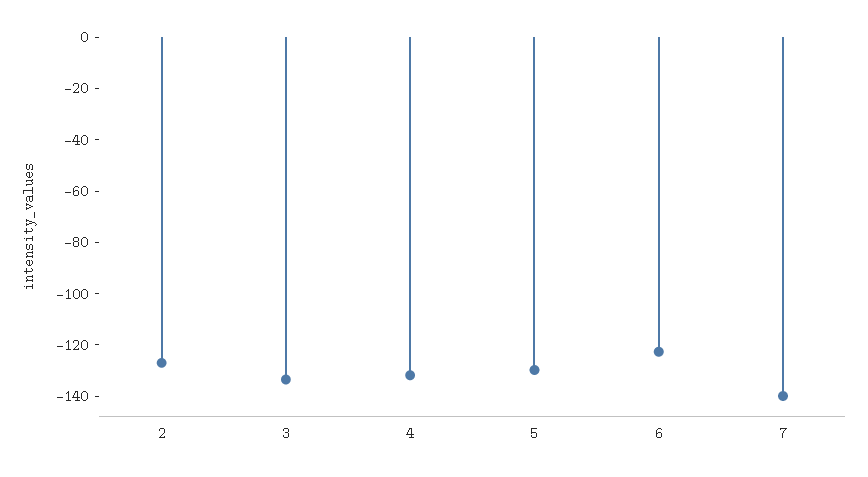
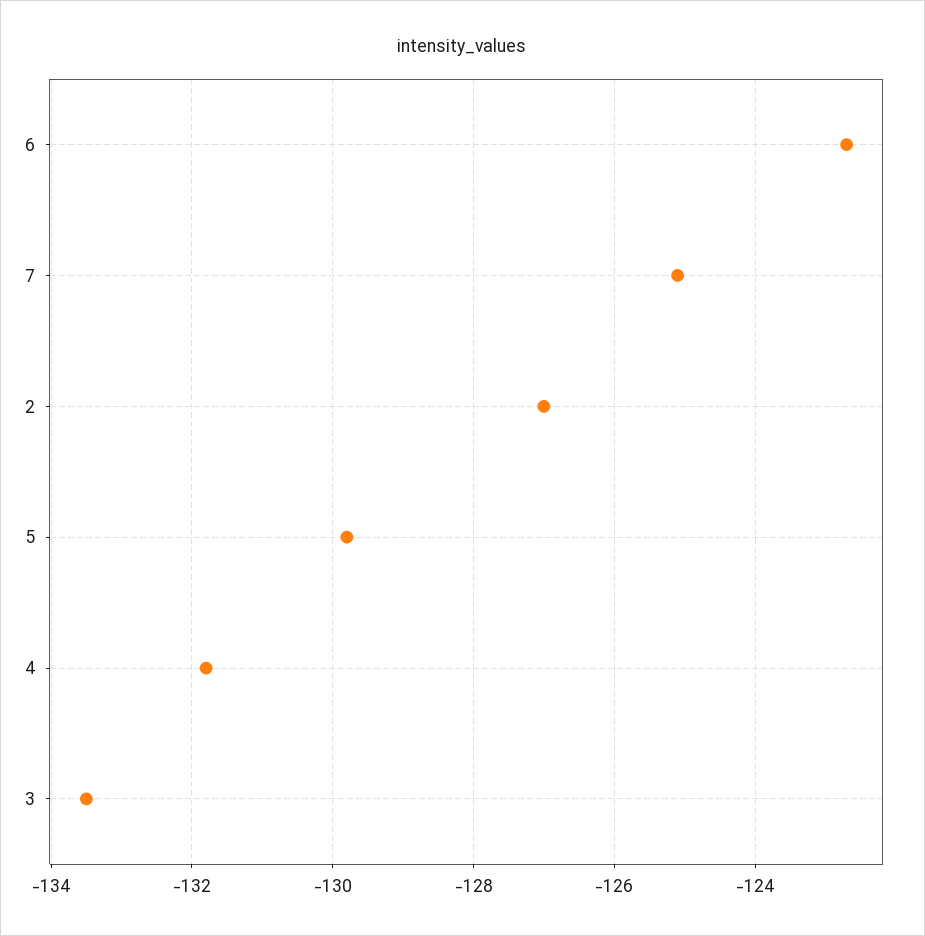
7: -140 -> -125

